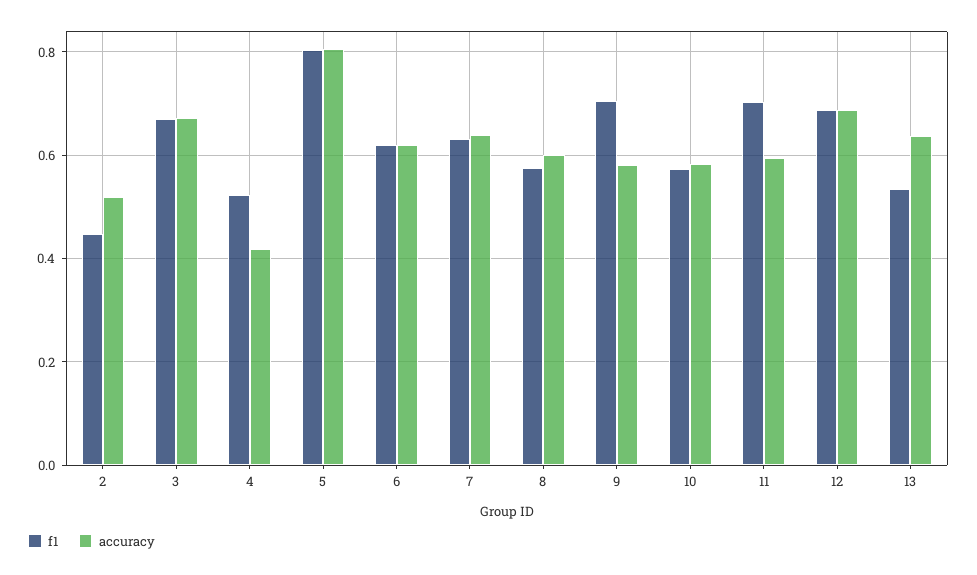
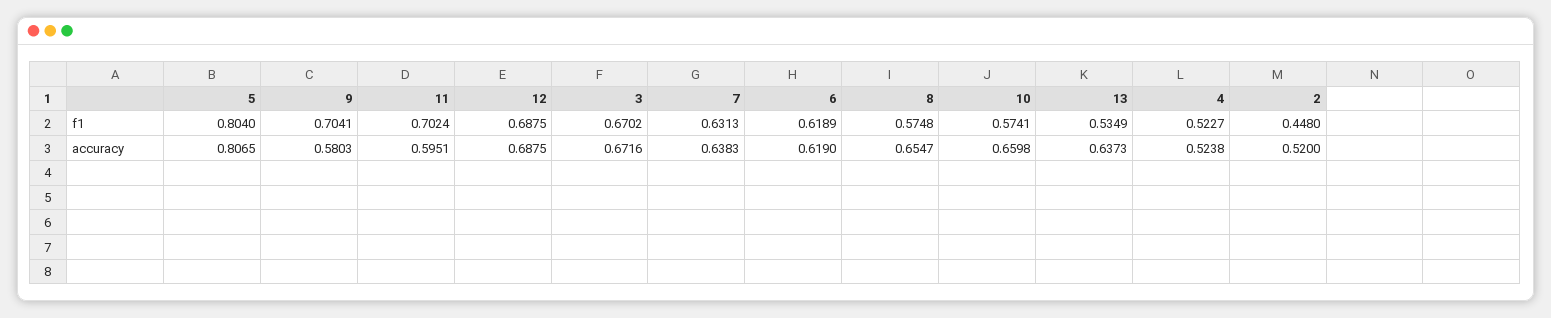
accuracy, 4: 0.42 -> 0.5238
accuracy, 8: 0.6 -> 0.6547
accuracy, 10: 0.58 -> 0.6598

